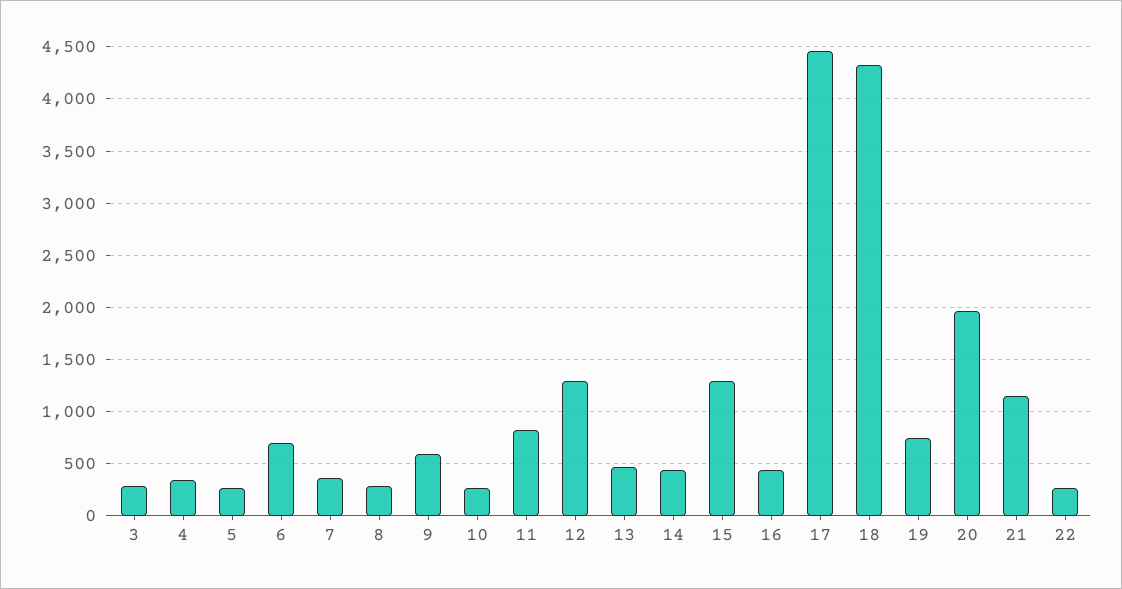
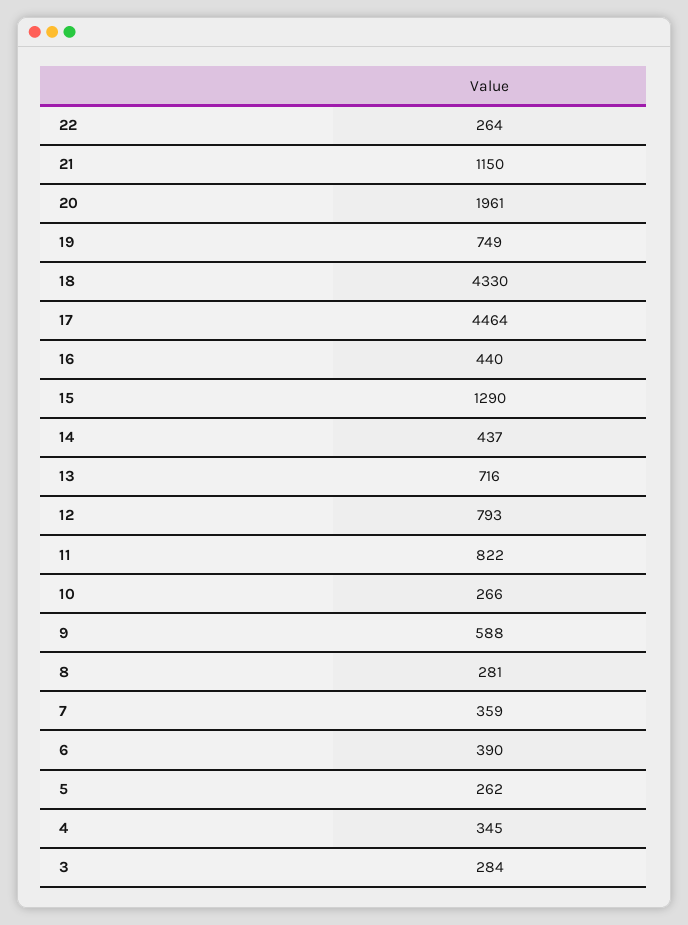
6: 700 -> 390
12: 1300 -> 793
13: 500 -> 716

